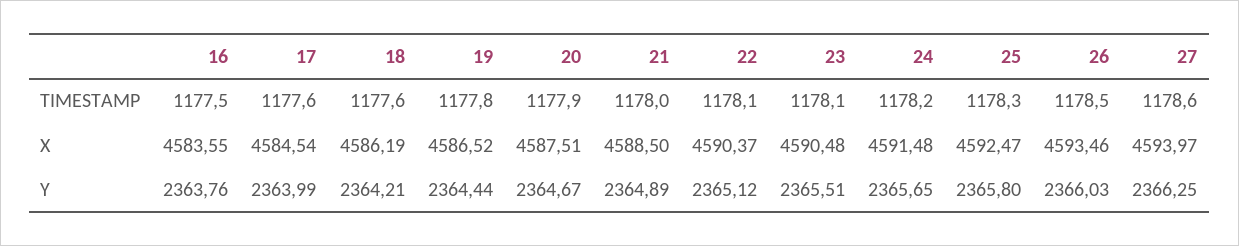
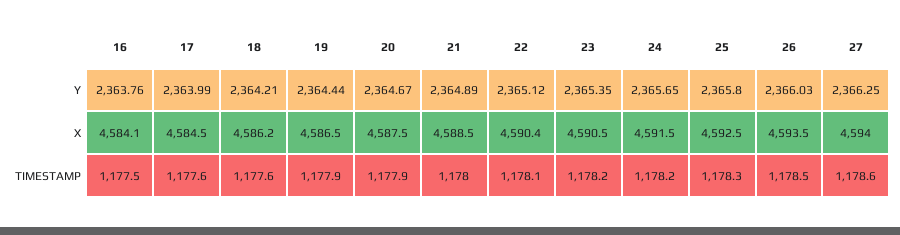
19, TIMESTAMP: 1177.8 -> 1177.9
23, TIMESTAMP: 1178.1 -> 1178.2
16, X: 4583.55 -> 4584.1
23, Y: 2365.51 -> 2365.35

